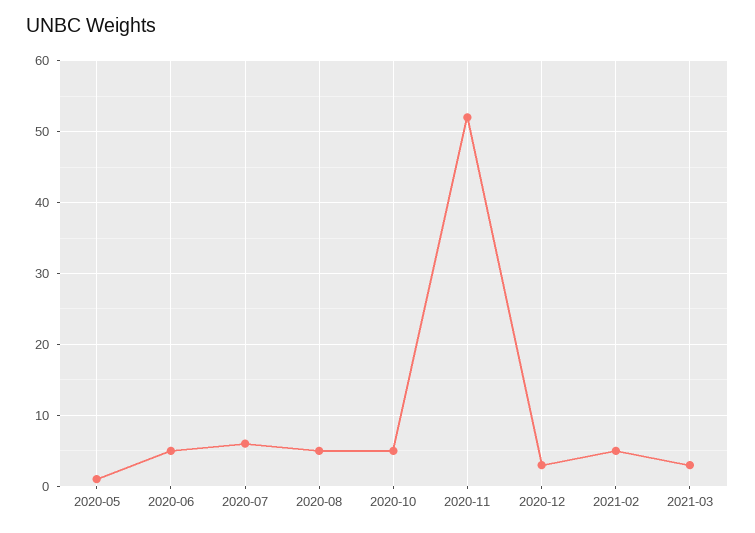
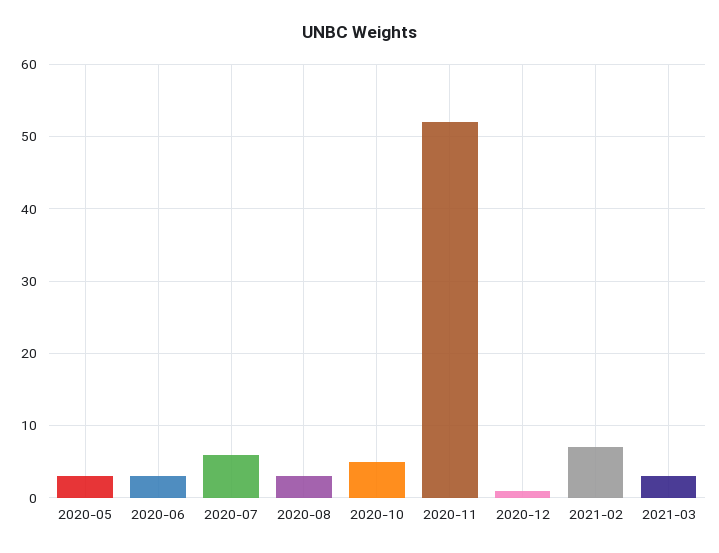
2020-05: 1 -> 3
2020-06: 5 -> 3
2020-08: 5 -> 3
2020-12: 3 -> 1
2021-02: 5 -> 7

